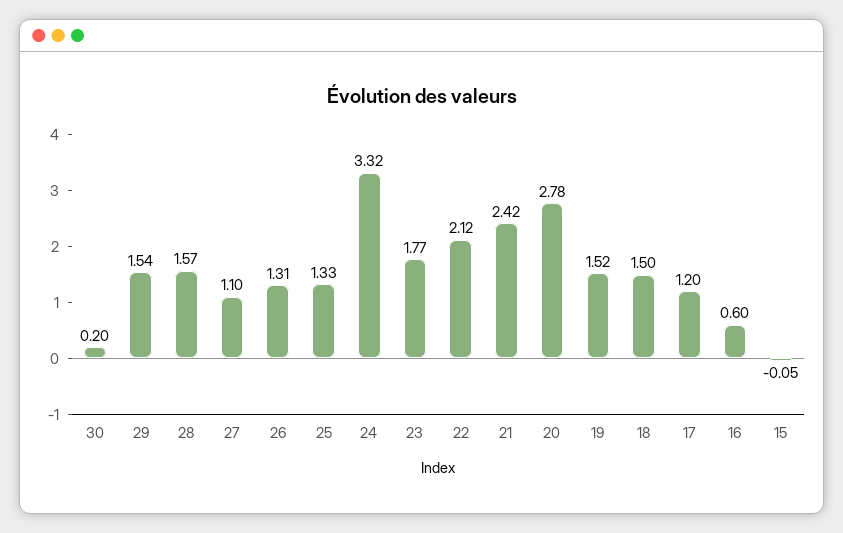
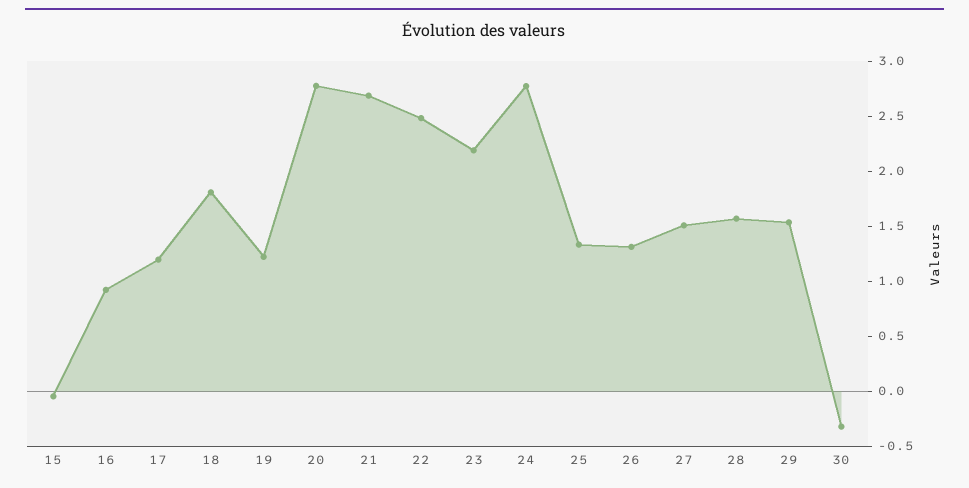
30: 0.2 -> -0.3
27: 1.1 -> 1.5
24: 3.32 -> 2.8
23: 1.77 -> 2.2
22: 2.12 -> 2.5
21: 2.42 -> 2.7
19: 1.52 -> 1.2
18: 1.5 -> 1.8
16: 0.6 -> 0.9

